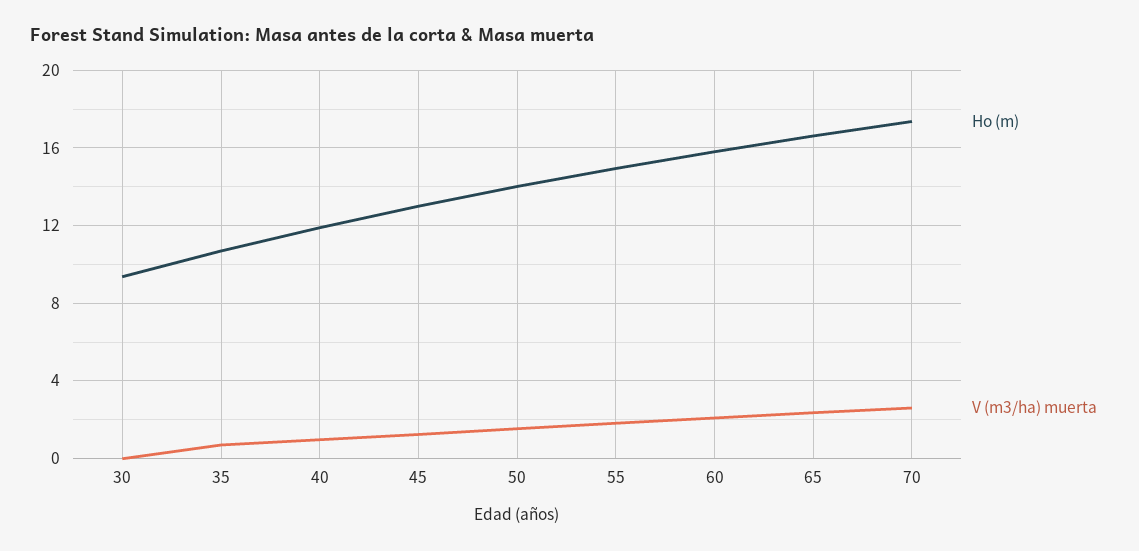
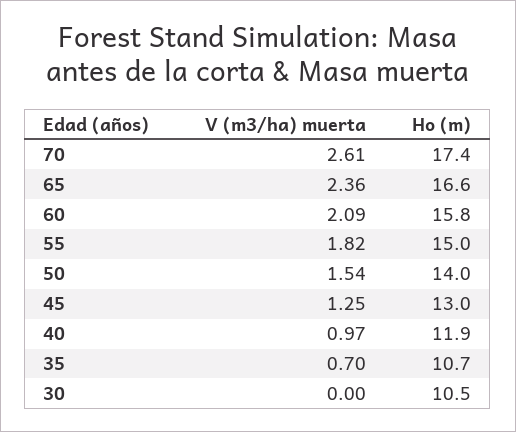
Ho (m), 30: 9.5 -> 10.5

